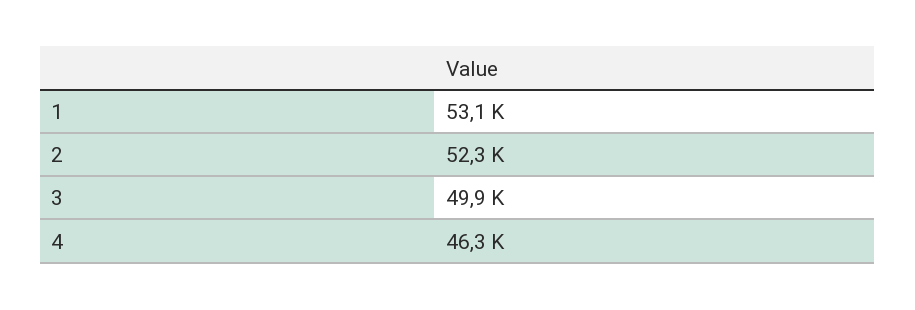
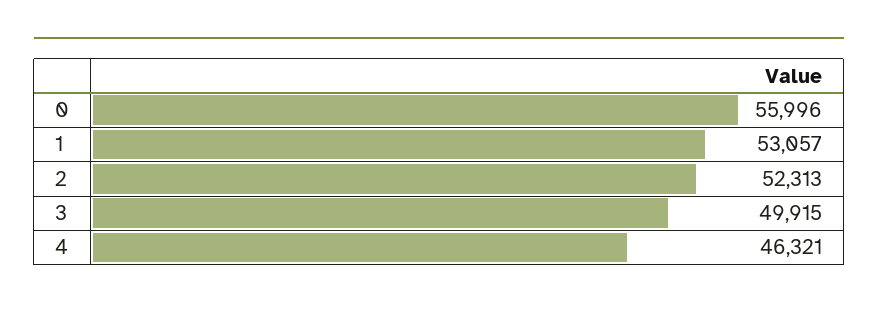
0: none -> 55996

